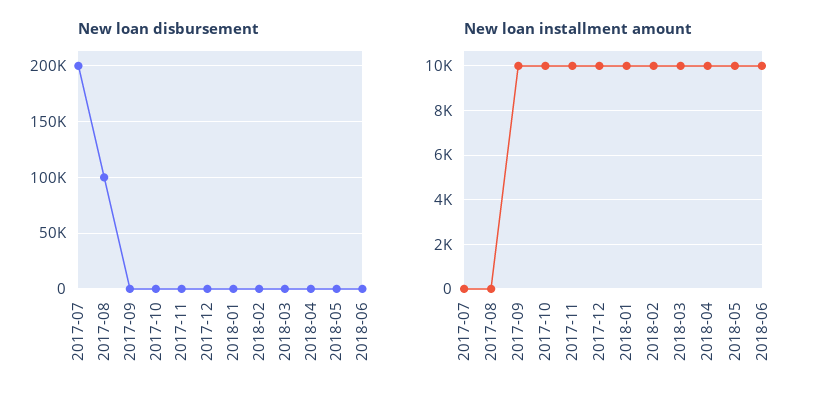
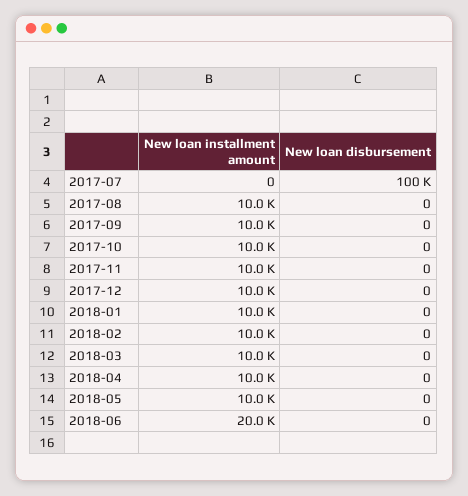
New loan disbursement, 2017-07: 200000 -> 100000
New loan disbursement, 2017-08: 100000 -> 0
New loan installment amount, 2017-08: 0 -> 10000
New loan installment amount, 2018-06: 10000 -> 20000

